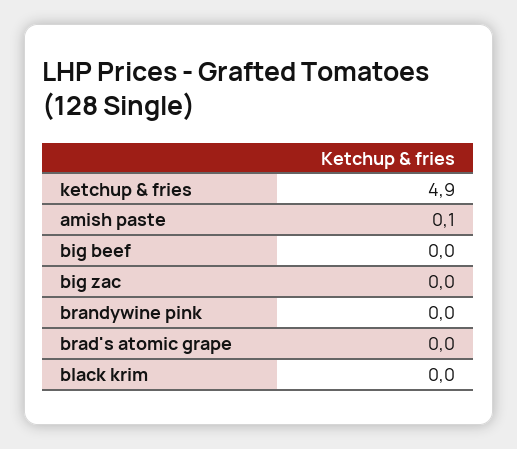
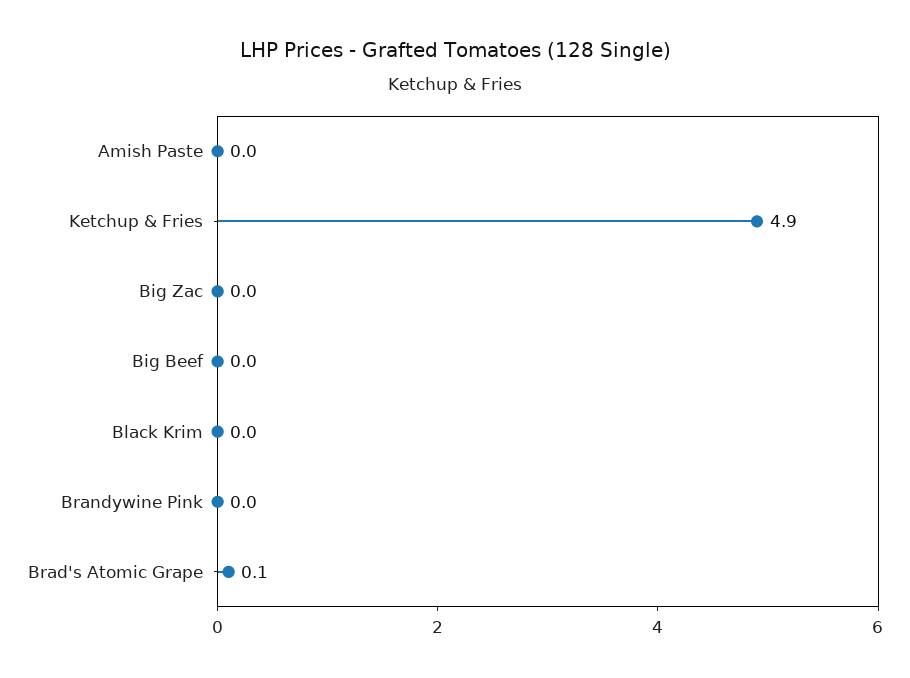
amish paste: 0.1 -> 0
brad's atomic grape: 0 -> 0.1

